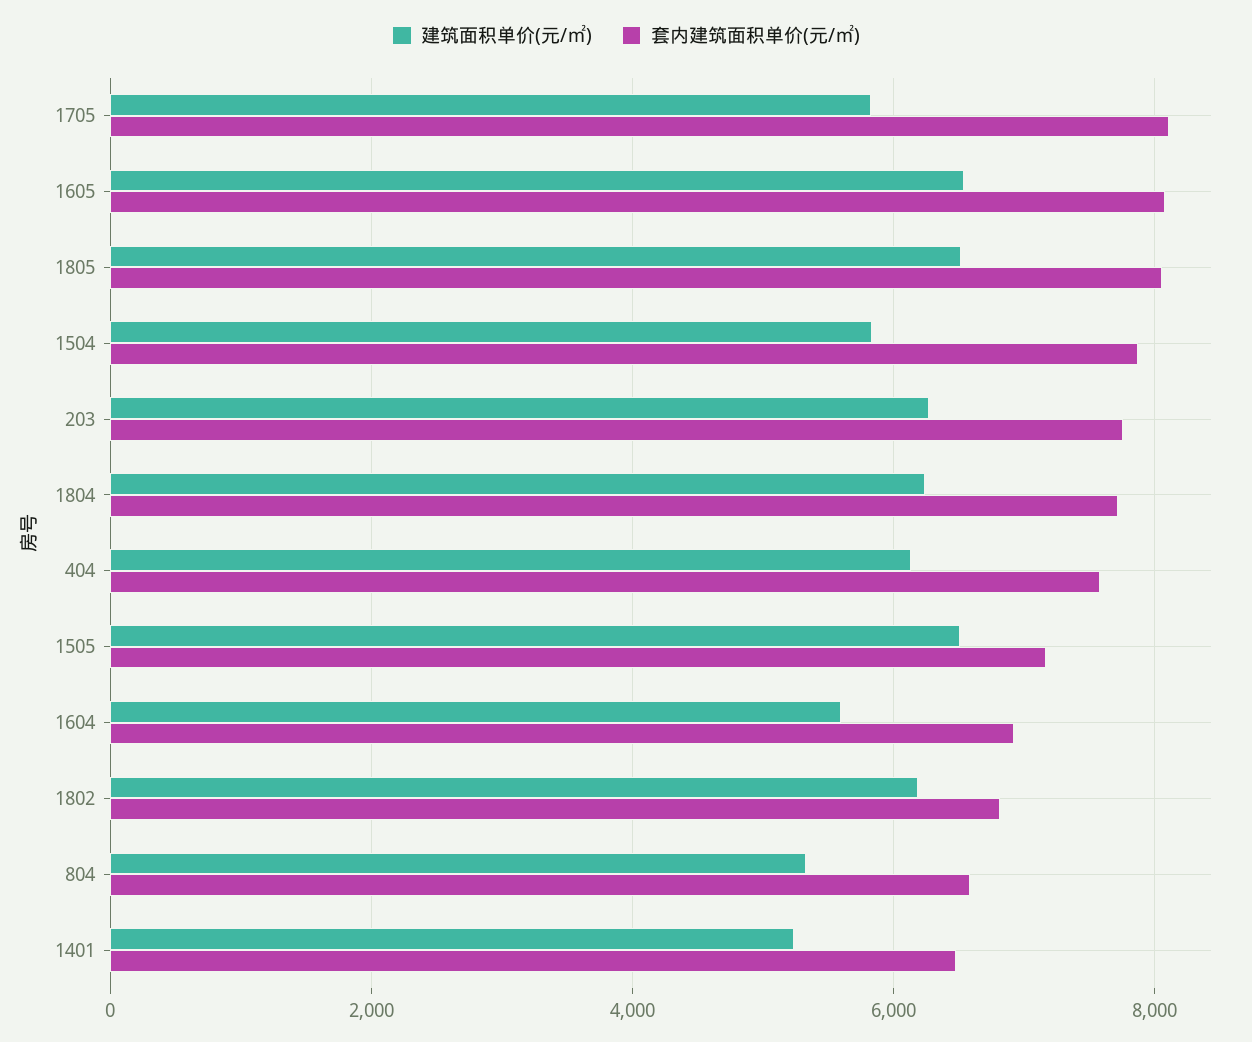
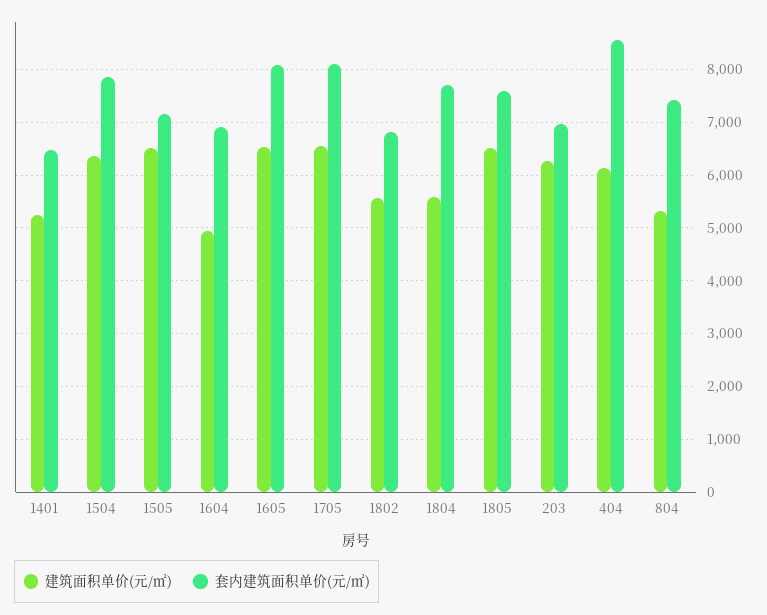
建筑面积单价(元/㎡), 1705: 5800 -> 6600
套内建筑面积单价(元/㎡), 1805: 8000 -> 7600
建筑面积单价(元/㎡), 1504: 5800 -> 6400
套内建筑面积单价(元/㎡), 203: 7800 -> 7000
建筑面积单价(元/㎡), 1804: 6200 -> 5600
套内建筑面积单价(元/㎡), 404: 7600 -> 8600
建筑面积单价(元/㎡), 1604: 5600 -> 5000
建筑面积单价(元/㎡), 1802: 6200 -> 5600
套内建筑面积单价(元/㎡), 804: 6600 -> 7400

